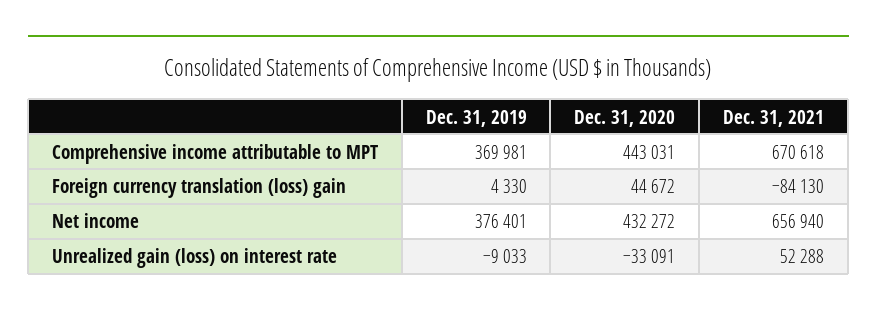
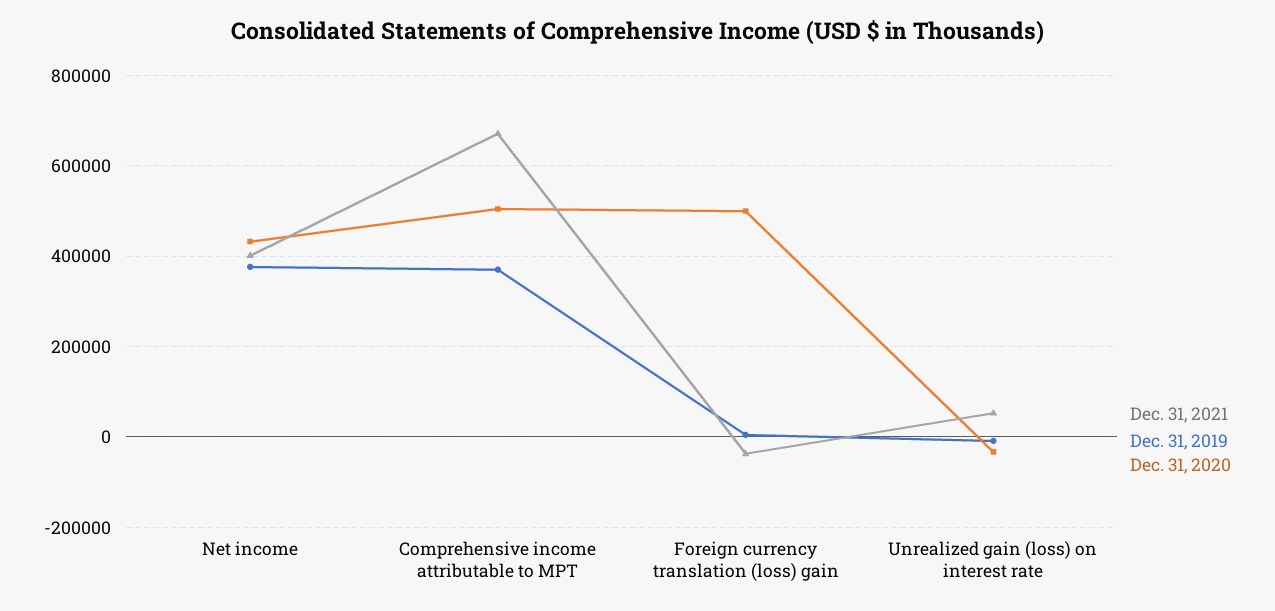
Dec. 31, 2020, Comprehensive income attributable to MPT: 443031 -> 500000
Dec. 31, 2020, Foreign currency translation (loss) gain: 44672 -> 500000
Dec. 31, 2021, Foreign currency translation (loss) gain: -84130 -> -40000
Dec. 31, 2021, Net income: 656940 -> 400000

